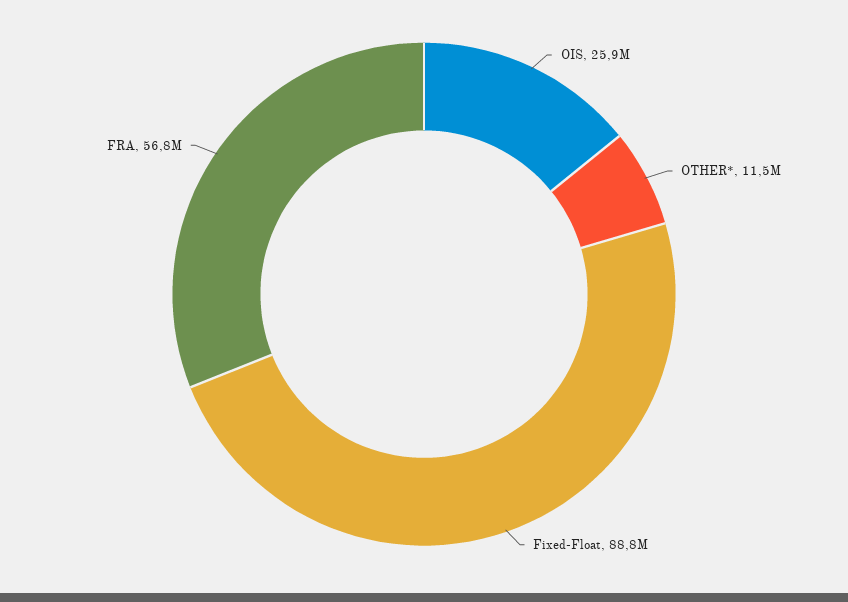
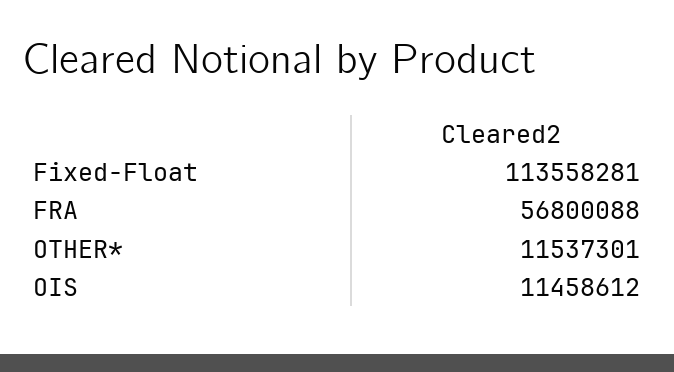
OIS: 25900000 -> 11458612
Fixed-Float: 88800000 -> 113558281

